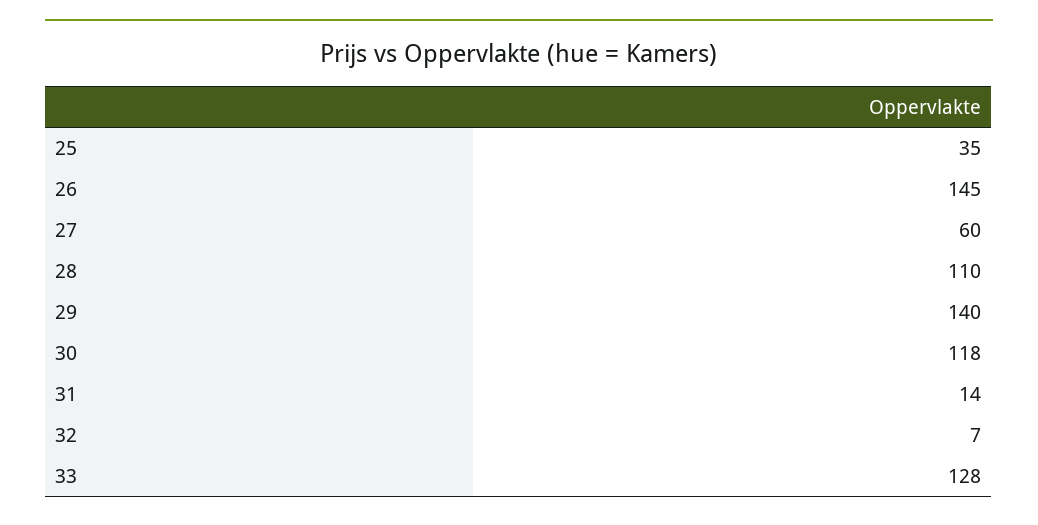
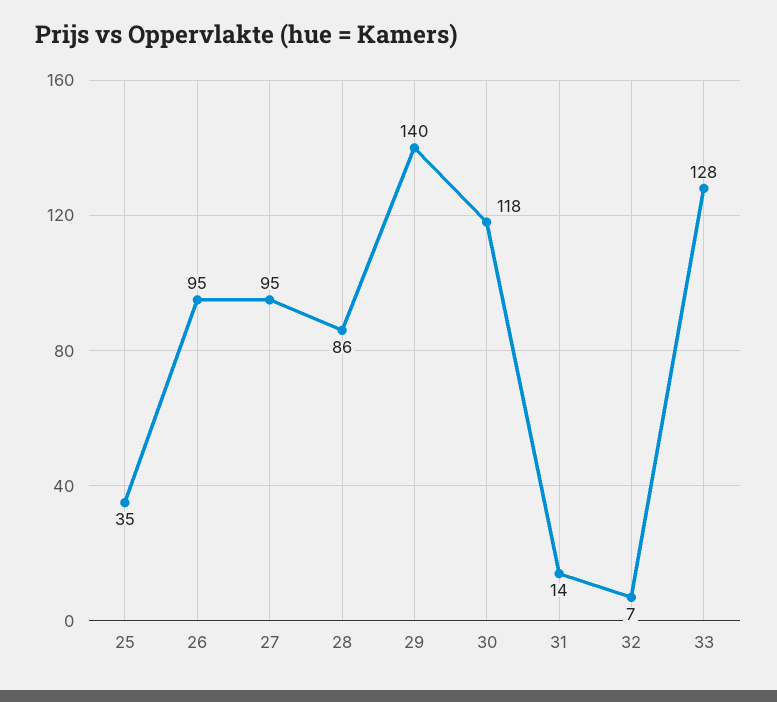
26: 145 -> 95
27: 60 -> 95
28: 110 -> 86

